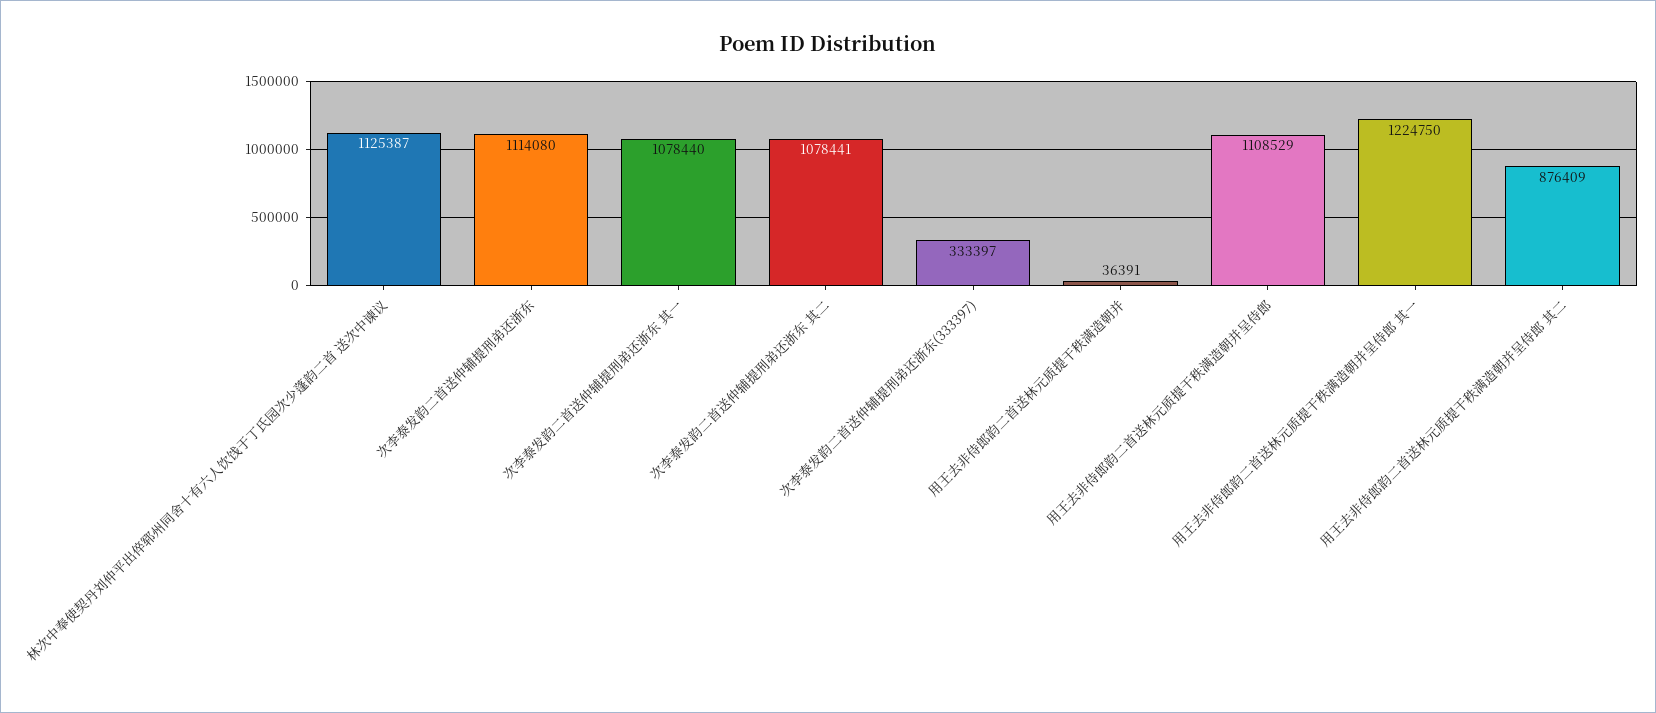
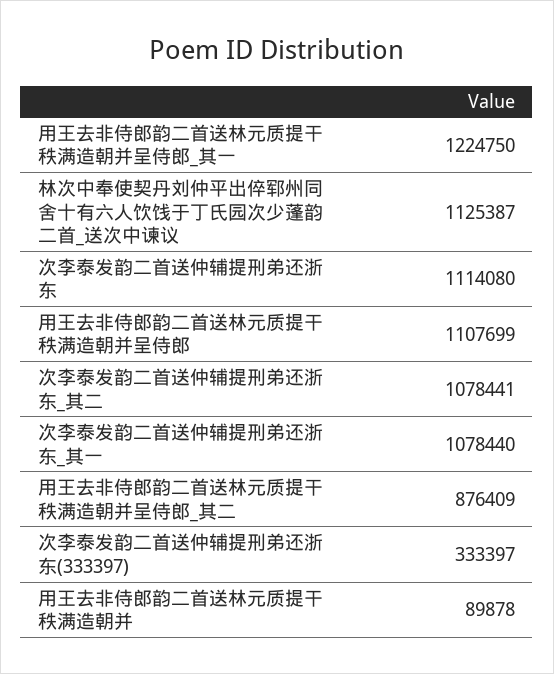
用王去非侍郎韵二首送林元质提干秩满造朝并: 36391 -> 89878
用王去非侍郎韵二首送林元质提干秩满造朝并呈侍郎: 1108529 -> 1107699

